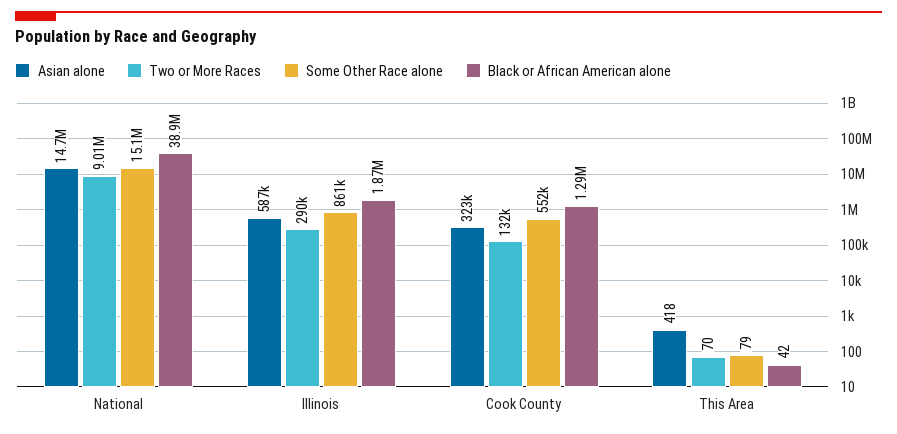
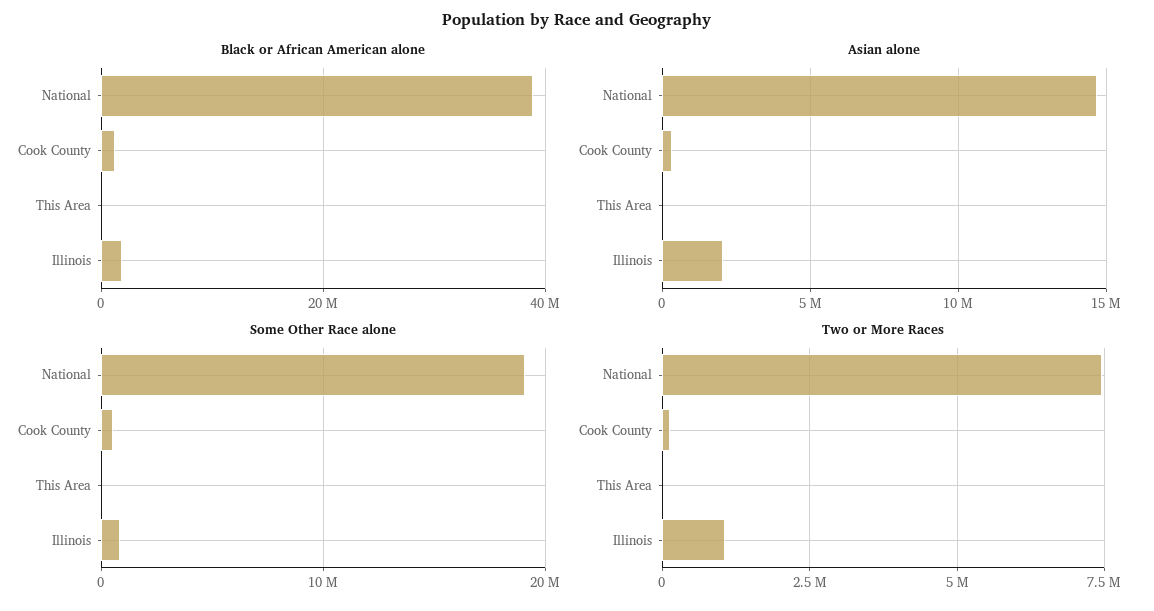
Two or More Races, National: 9010000 -> 7500000
Some Other Race alone, National: 15100000 -> 19000000
Asian alone, Illinois: 587000 -> 2000000
Two or More Races, Illinois: 290000 -> 1000000

